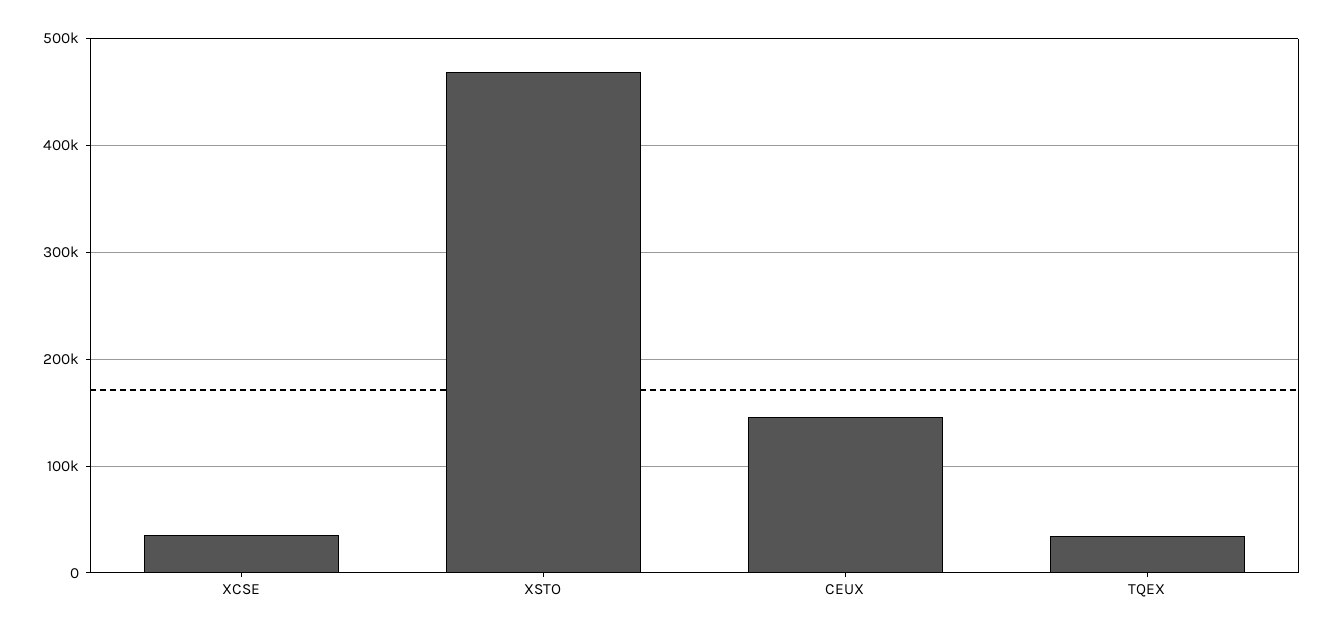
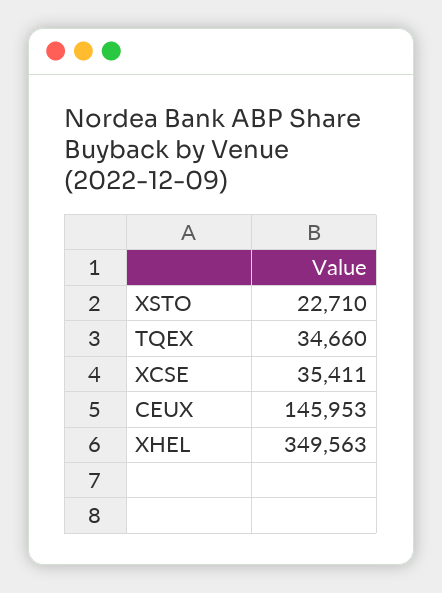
XSTO: 470000 -> 22710
XHEL: none -> 349563

